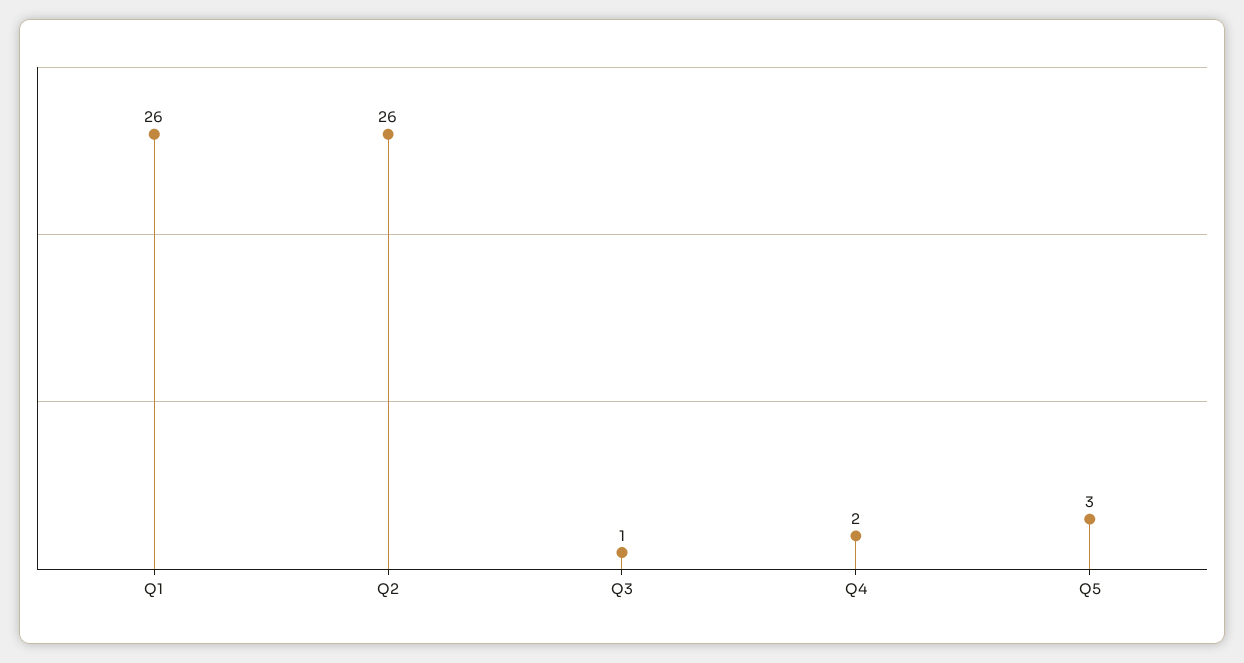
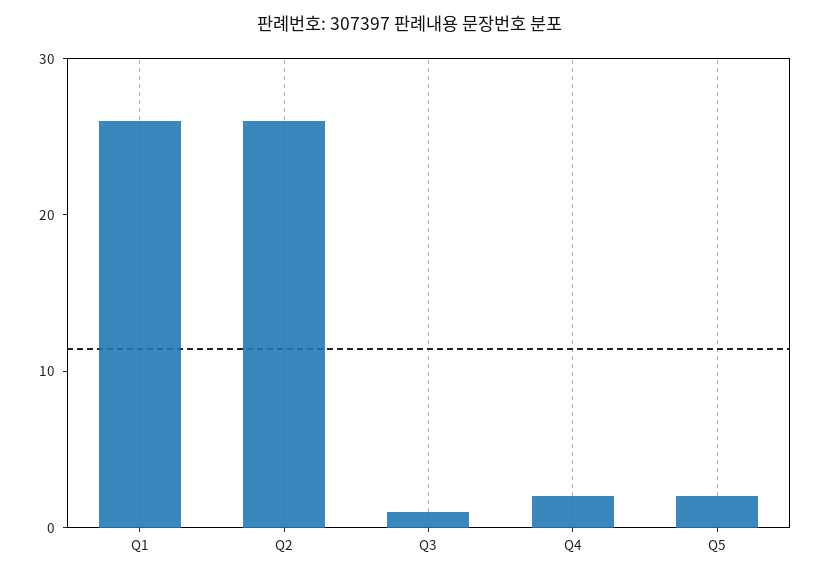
Q5: 3 -> 2

